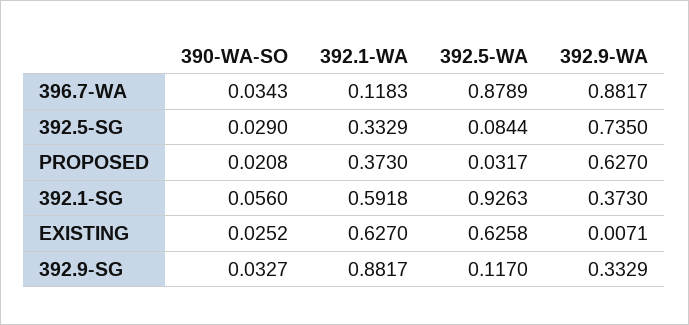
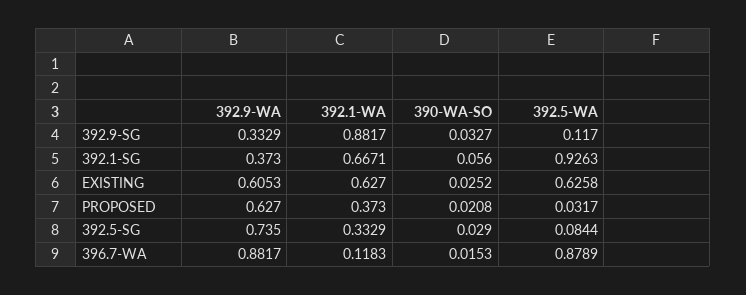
390-WA-SO, 396.7-WA: 0.0343 -> 0.0153
392.1-WA, 392.1-SG: 0.5918 -> 0.6671
392.9-WA, EXISTING: 0.0071 -> 0.6053

